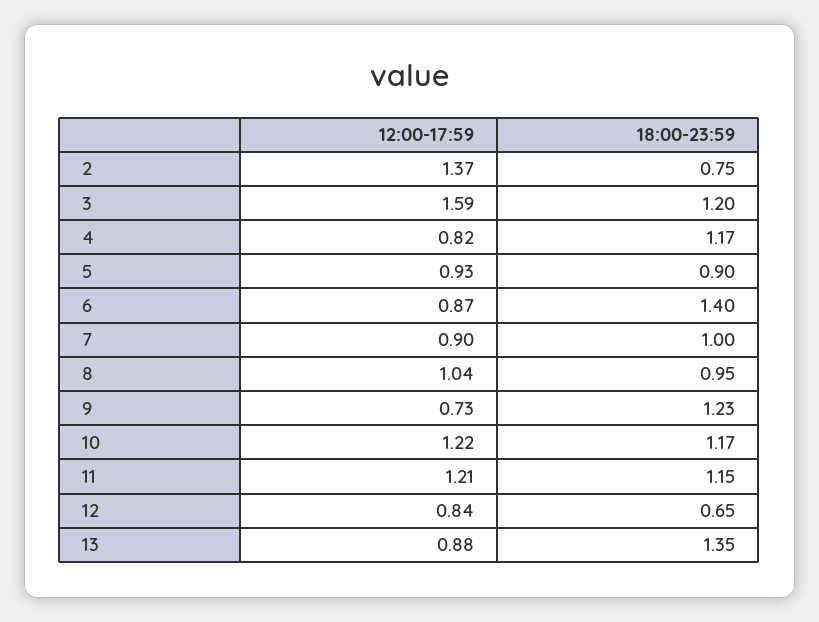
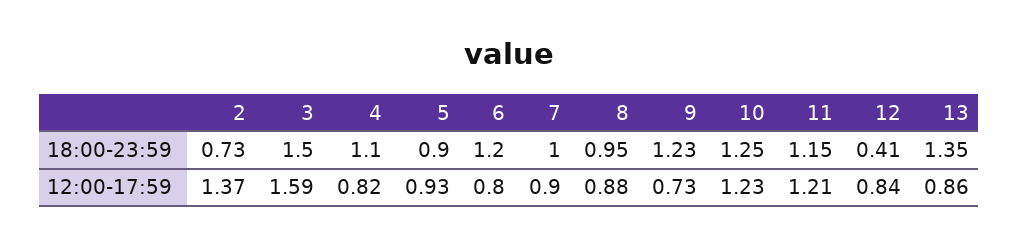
18:00-23:59, 2: 0.75 -> 0.73
18:00-23:59, 3: 1.2 -> 1.5
18:00-23:59, 4: 1.17 -> 1.1
12:00-17:59, 6: 0.87 -> 0.8
18:00-23:59, 6: 1.4 -> 1.2
12:00-17:59, 8: 1.04 -> 0.88
12:00-17:59, 10: 1.22 -> 1.23
18:00-23:59, 10: 1.17 -> 1.25
18:00-23:59, 12: 0.65 -> 0.41
12:00-17:59, 13: 0.88 -> 0.86

